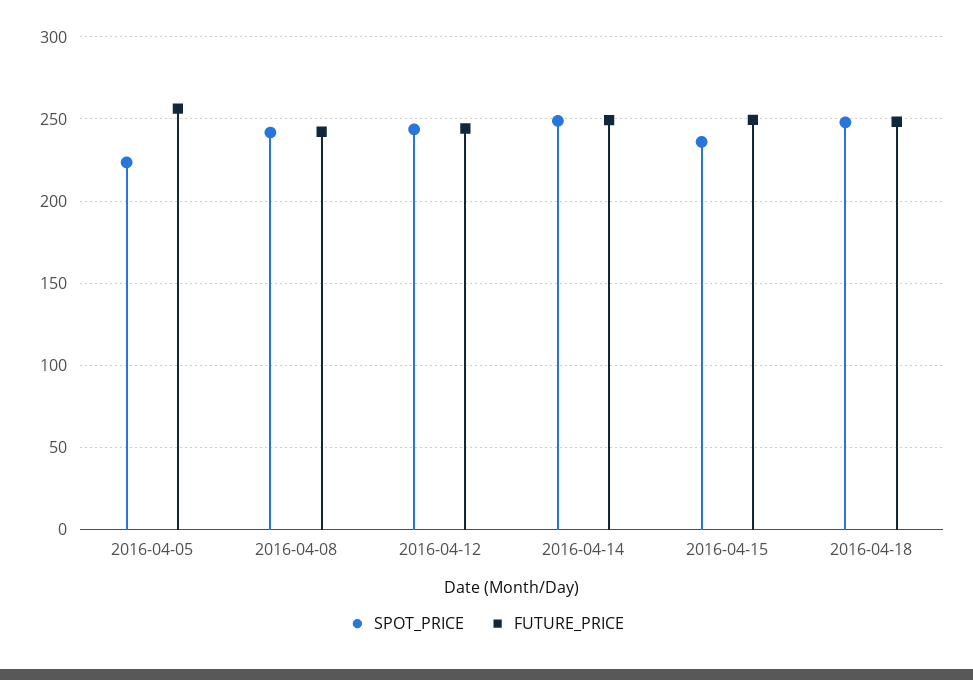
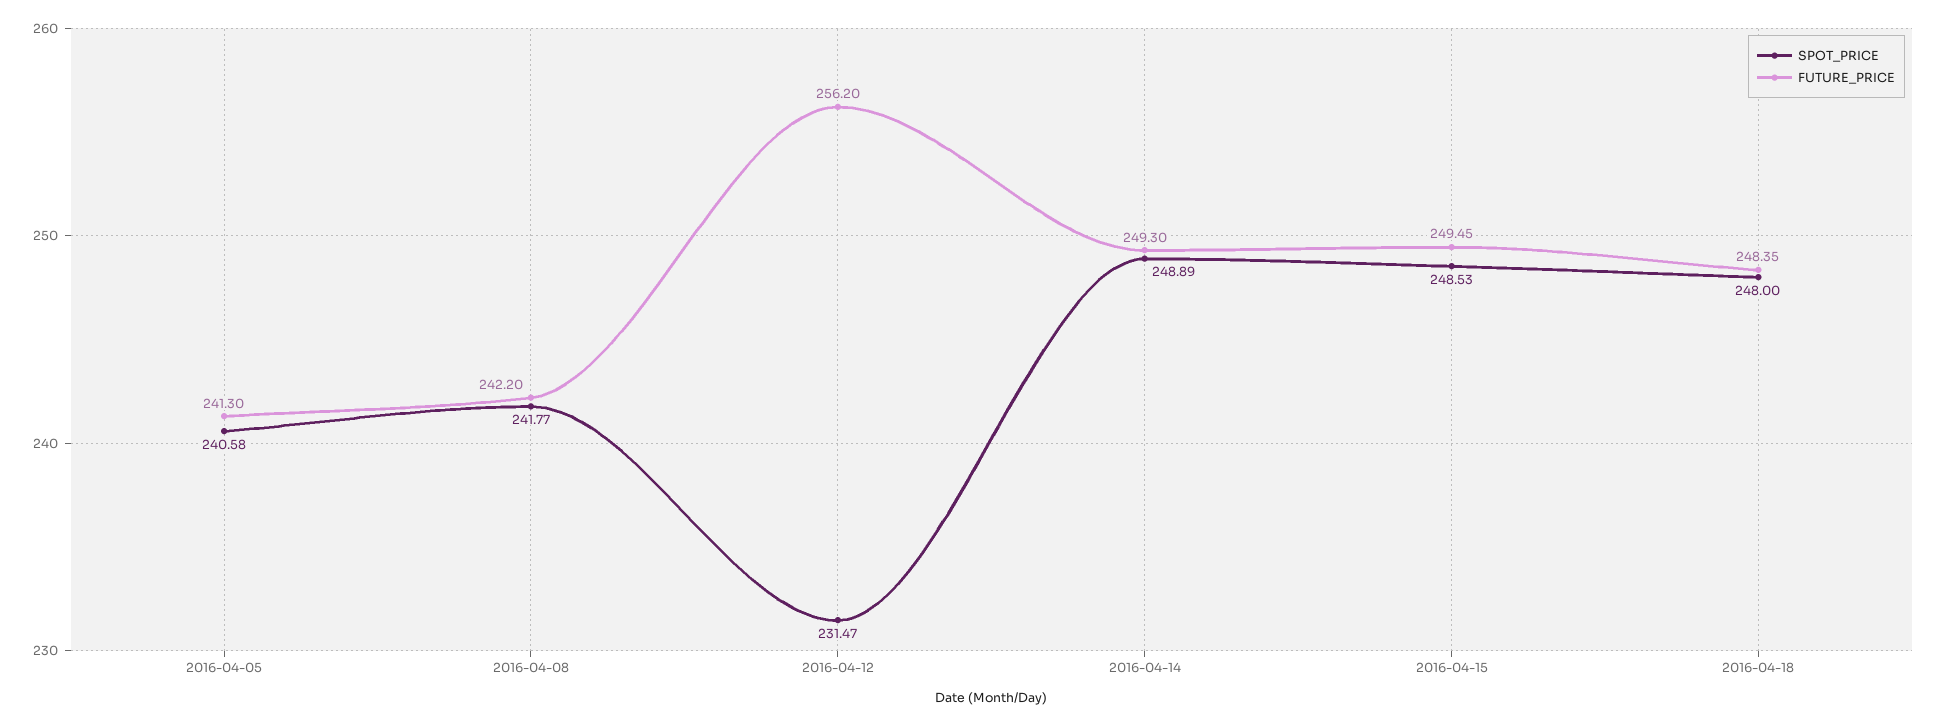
SPOT_PRICE, 2016-04-05: 225 -> 240.58
FUTURE_PRICE, 2016-04-05: 255 -> 241.3
SPOT_PRICE, 2016-04-12: 245 -> 231.47
FUTURE_PRICE, 2016-04-12: 245 -> 256.2
SPOT_PRICE, 2016-04-15: 235 -> 248.53

